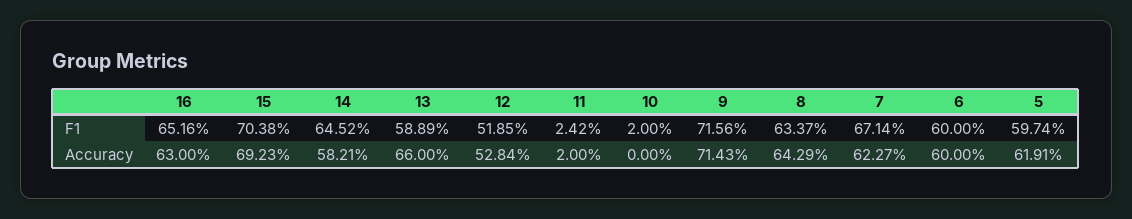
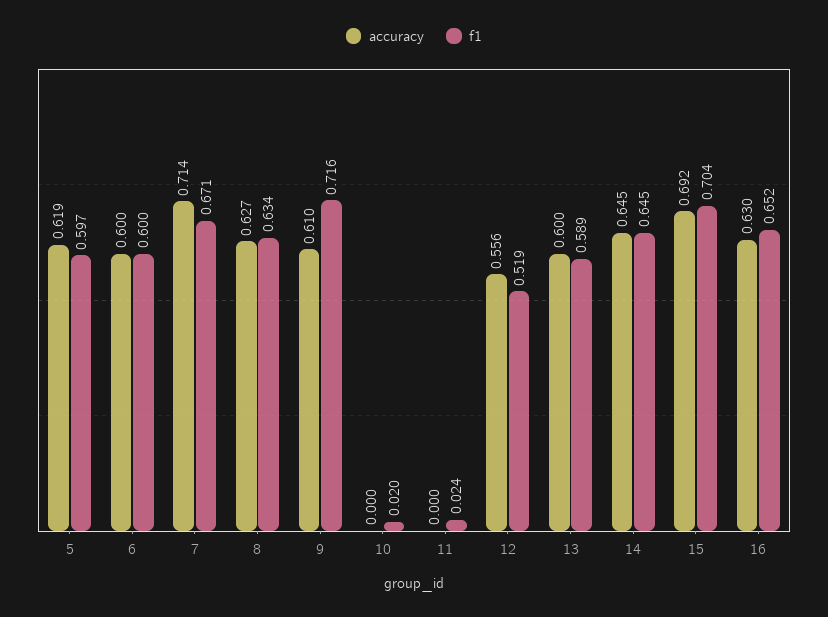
Accuracy, 14: 0.5821 -> 0.645
Accuracy, 13: 0.66 -> 0.6
Accuracy, 12: 0.5284 -> 0.556
Accuracy, 11: 0.02 -> 0
Accuracy, 9: 0.7143 -> 0.61
Accuracy, 8: 0.6429 -> 0.627
Accuracy, 7: 0.6227 -> 0.714

